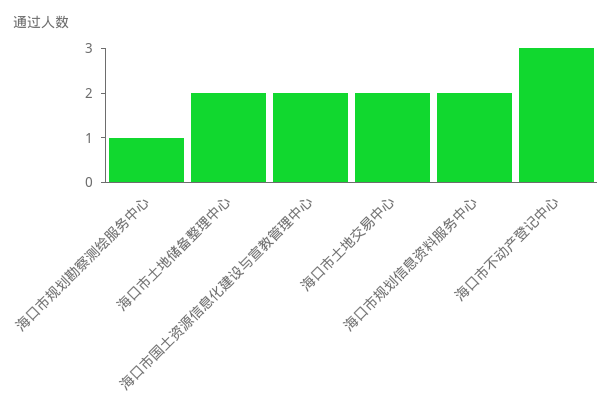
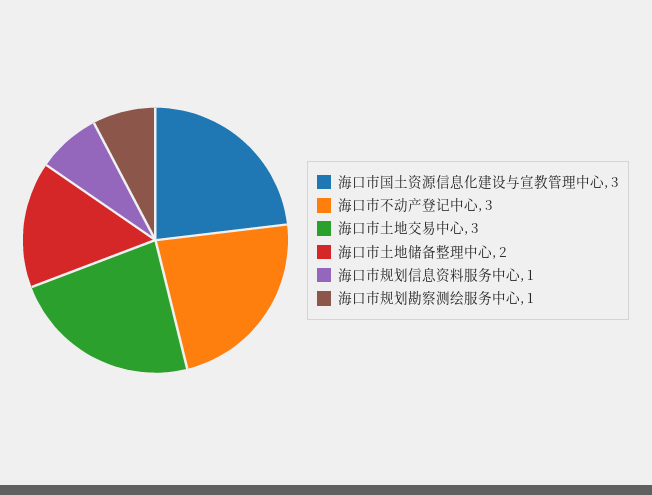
海口市国土资源信息化建设与宣教管理中心: 2 -> 3
海口市土地交易中心: 2 -> 3
海口市规划信息资料服务中心: 2 -> 1

